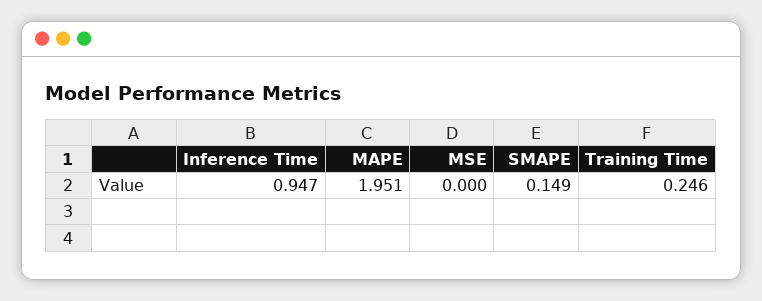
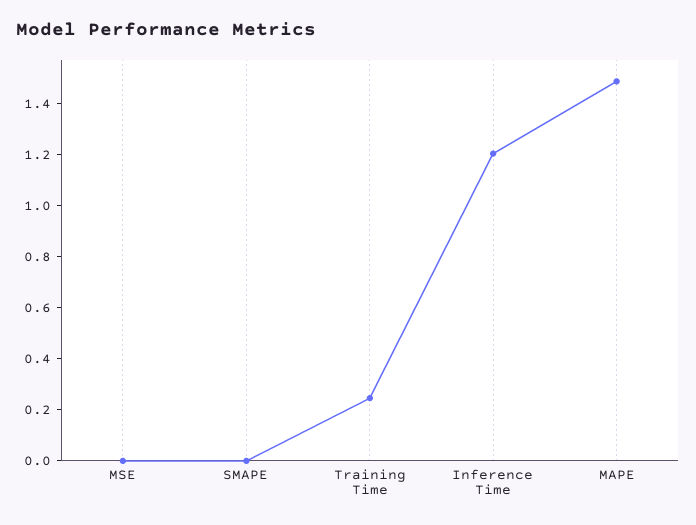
Inference Time: 0.947 -> 1.2
MAPE: 1.951 -> 1.5
SMAPE: 0.149 -> 0

